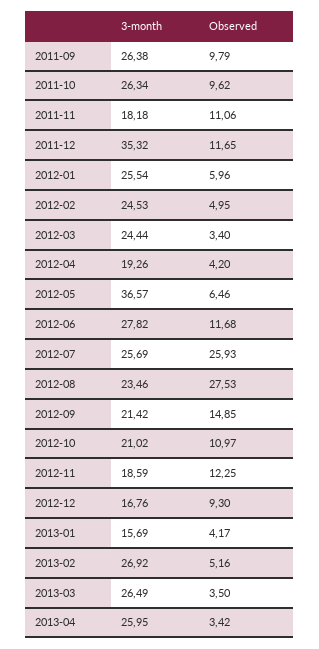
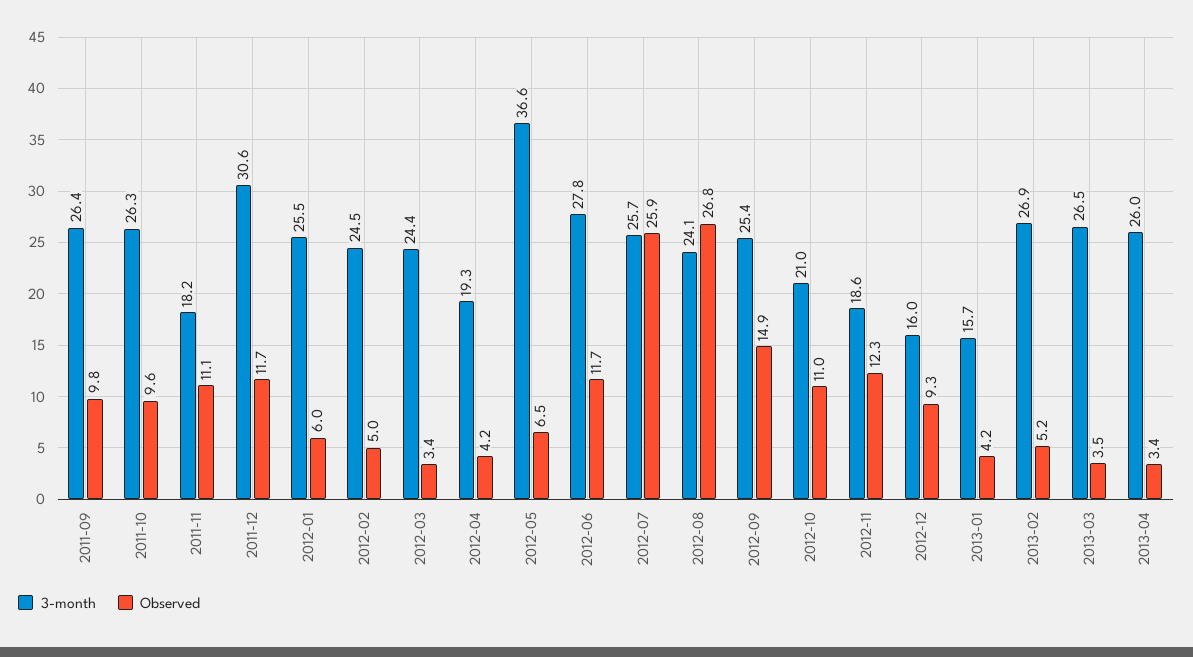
3-month, 2011-12: 35.32 -> 30.6
3-month, 2012-08: 23.46 -> 24.1
Observed, 2012-08: 27.53 -> 26.8
3-month, 2012-09: 21.42 -> 25.4
3-month, 2012-12: 16.76 -> 16

